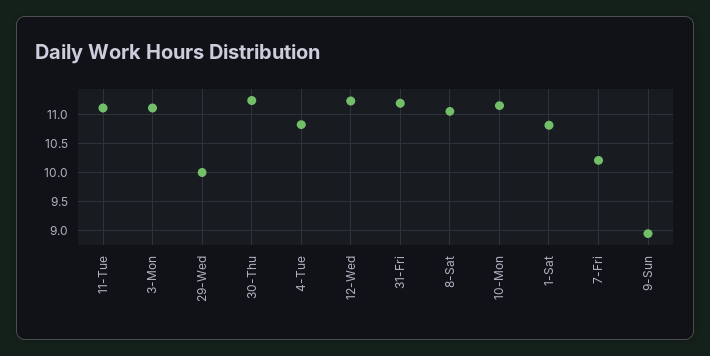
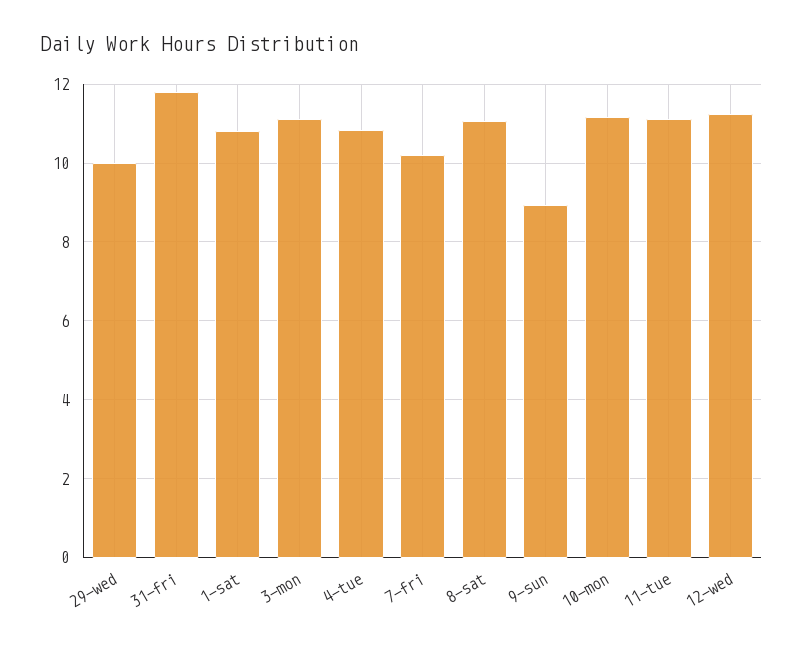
30-Thu: 11.25 -> none
31-Fri: 11.25 -> 11.8

